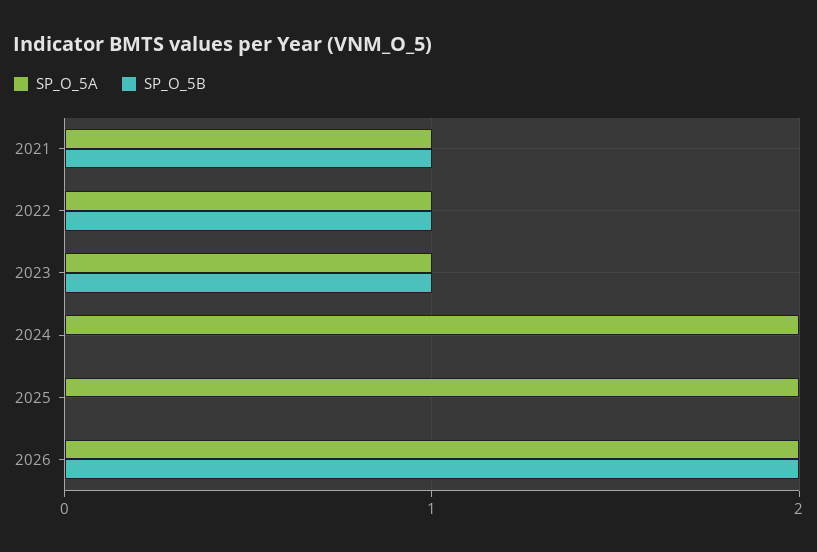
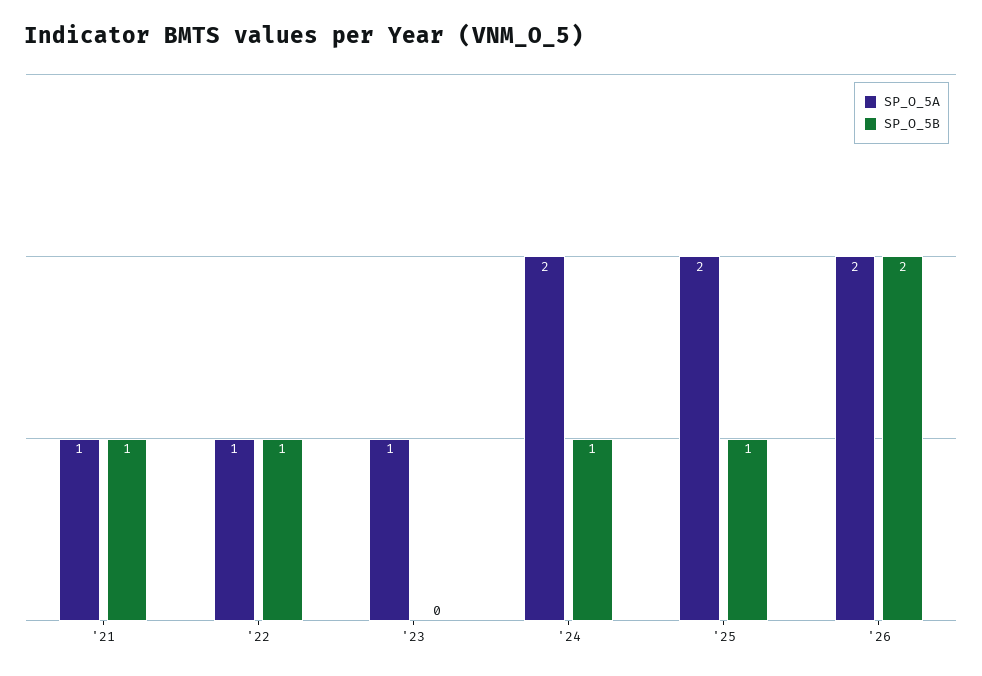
SP_O_5B, 2023: 1 -> 0
SP_O_5B, 2024: 0 -> 1
SP_O_5B, 2025: 0 -> 1

